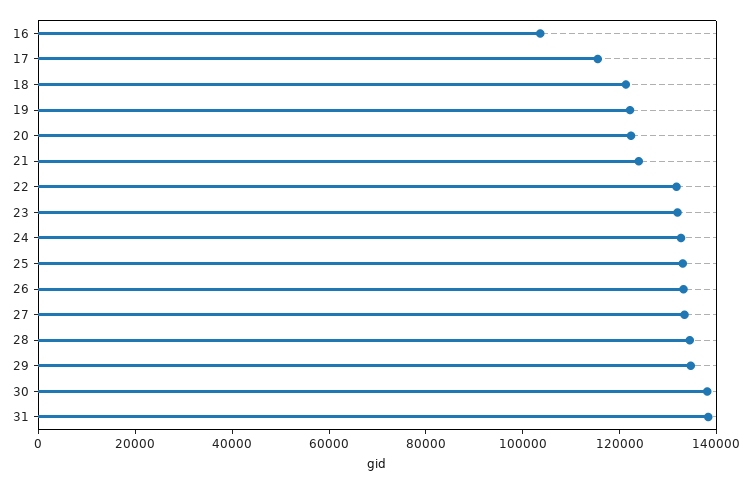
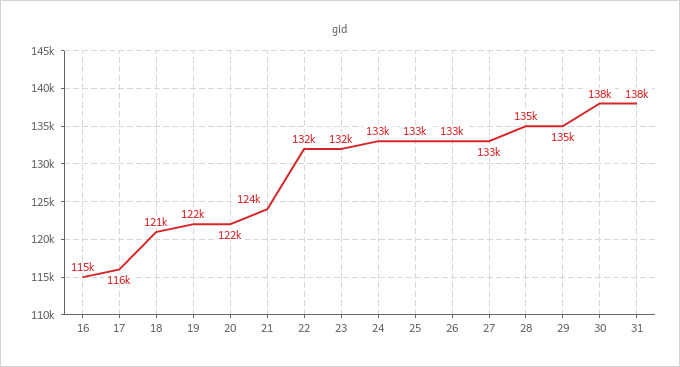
16: 105000 -> 115000

